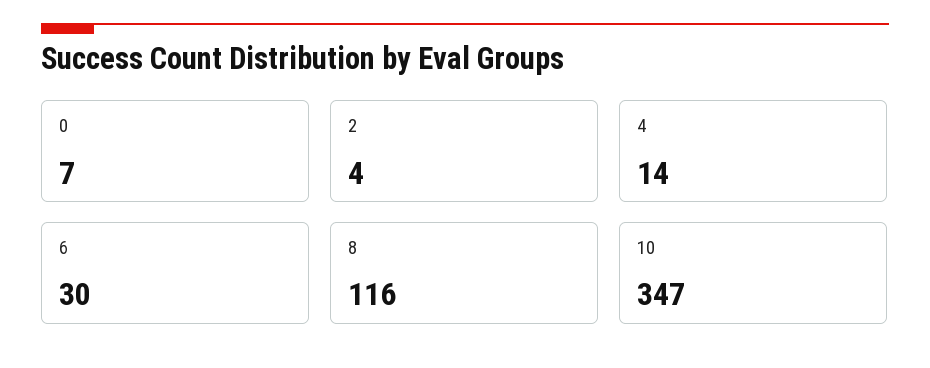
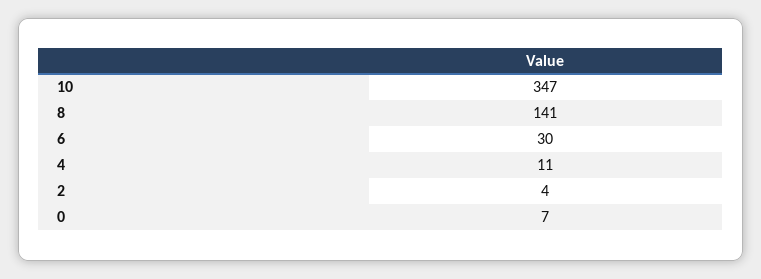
4: 14 -> 11
8: 116 -> 141

